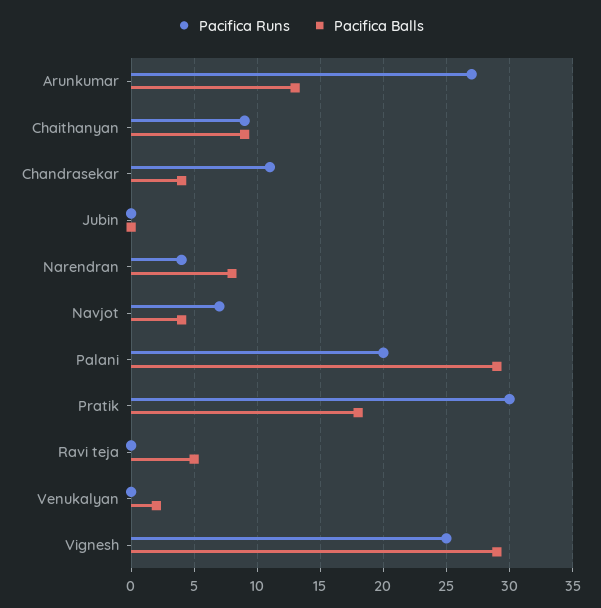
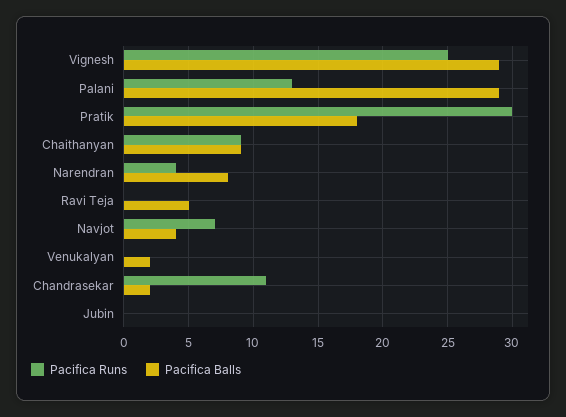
Pacifica Runs, Arunkumar: 27 -> none
Pacifica Balls, Arunkumar: 13 -> none
Pacifica Balls, Chandrasekar: 4 -> 2
Pacifica Runs, Palani: 20 -> 13

